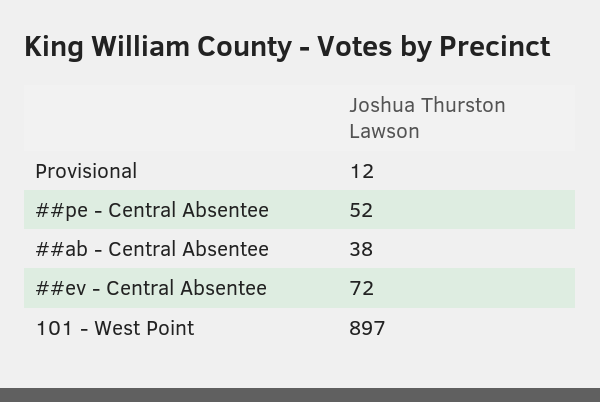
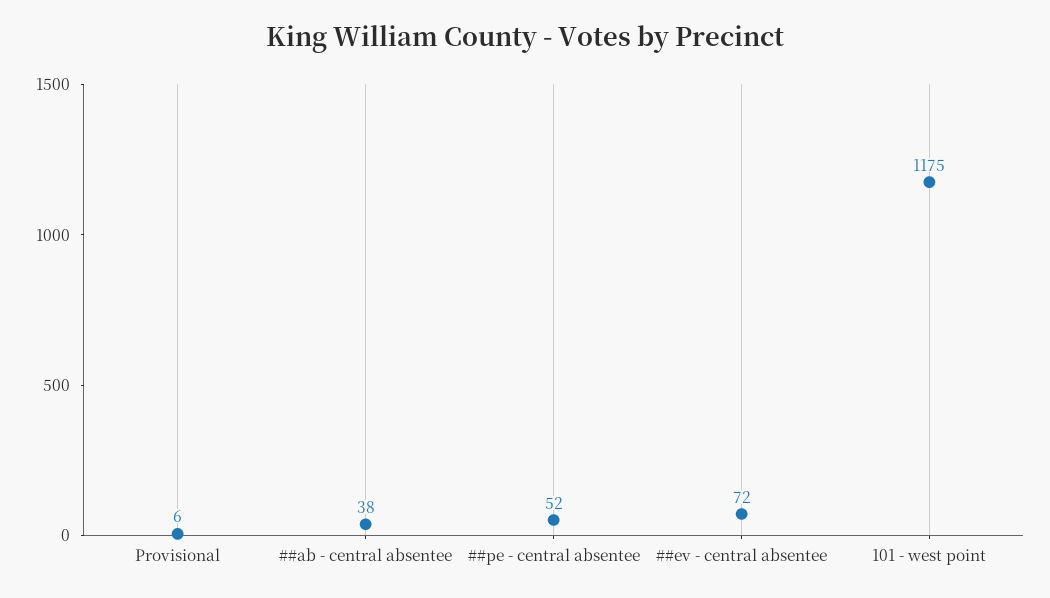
Provisional: 12 -> 6
101 - West Point: 897 -> 1175

